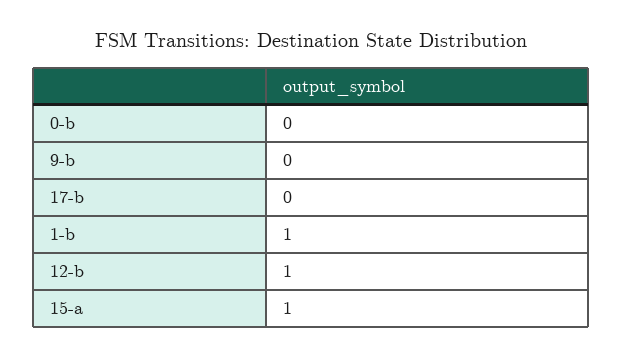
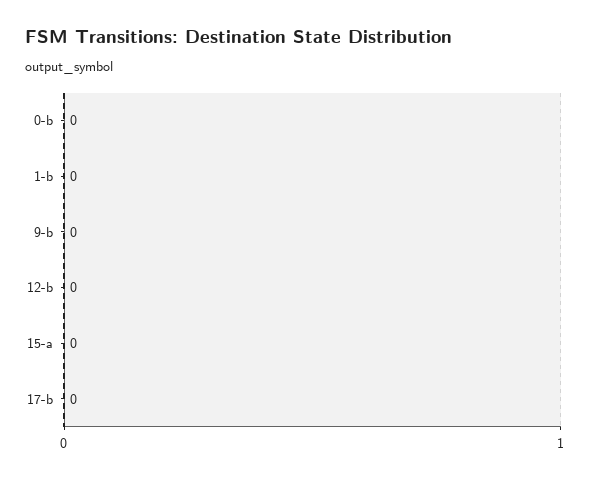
1-b: 1 -> 0
12-b: 1 -> 0
15-a: 1 -> 0

